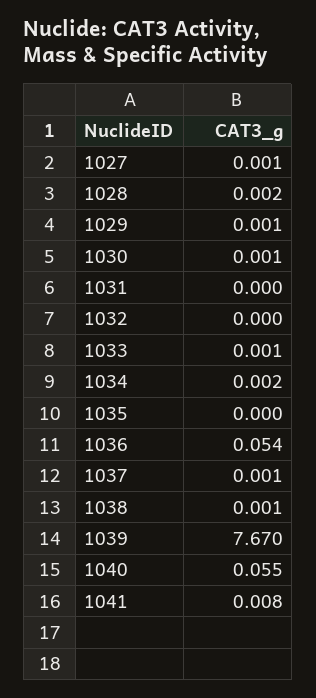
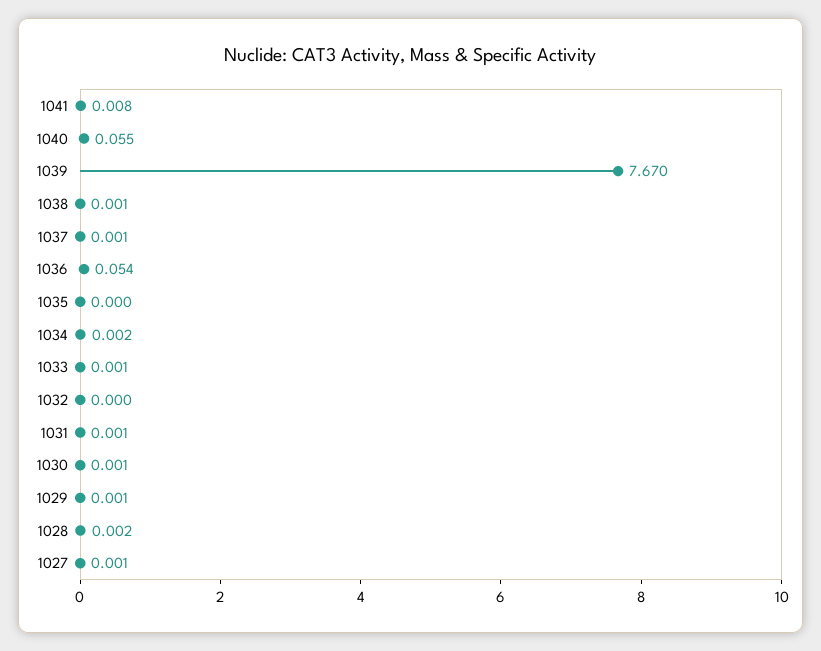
1031: 0 -> 0.001

